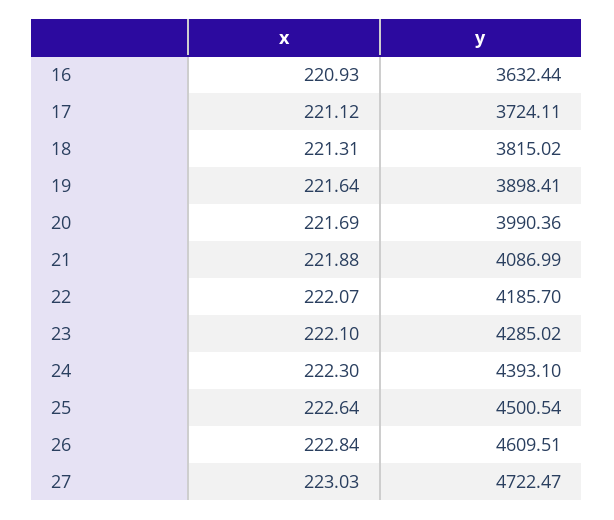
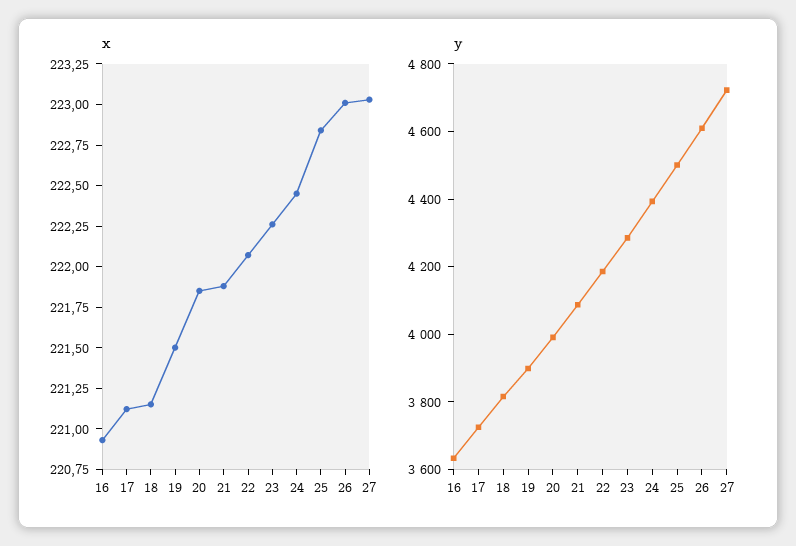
x, 18: 221.31 -> 221.15
x, 19: 221.64 -> 221.5
x, 20: 221.69 -> 221.85
x, 23: 222.1 -> 222.25
x, 24: 222.3 -> 222.45
x, 25: 222.64 -> 222.85
x, 26: 222.84 -> 223

